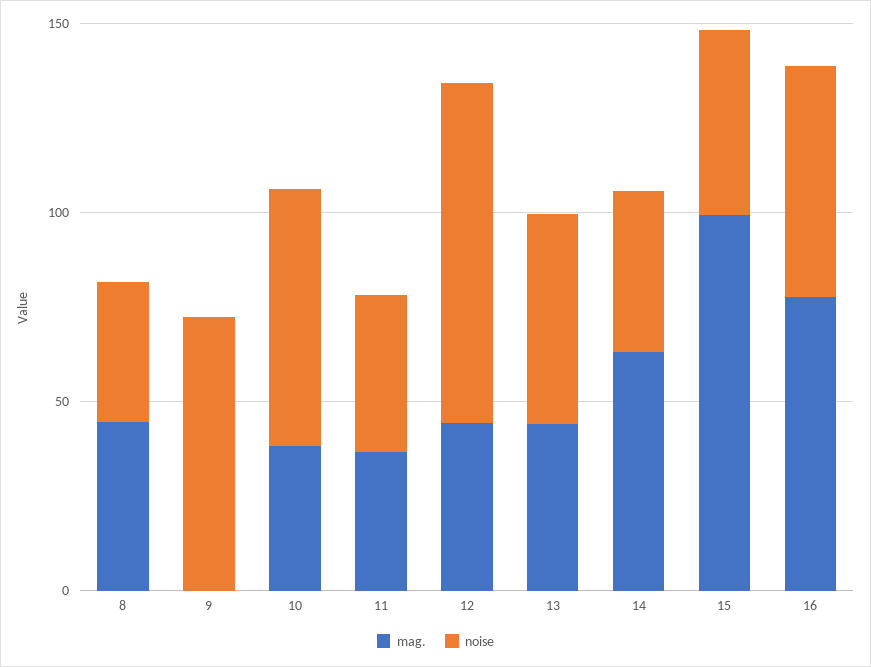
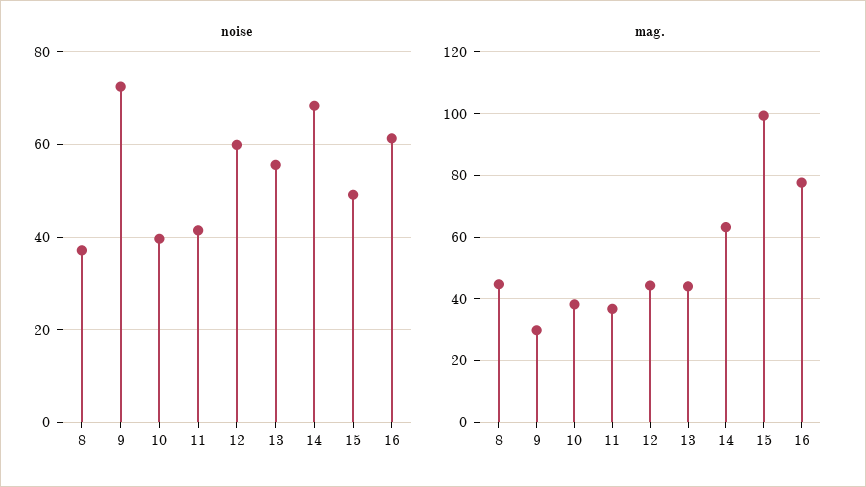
mag., 9: 0 -> 30
noise, 10: 70 -> 40
noise, 12: 90 -> 60
noise, 14: 40 -> 68

